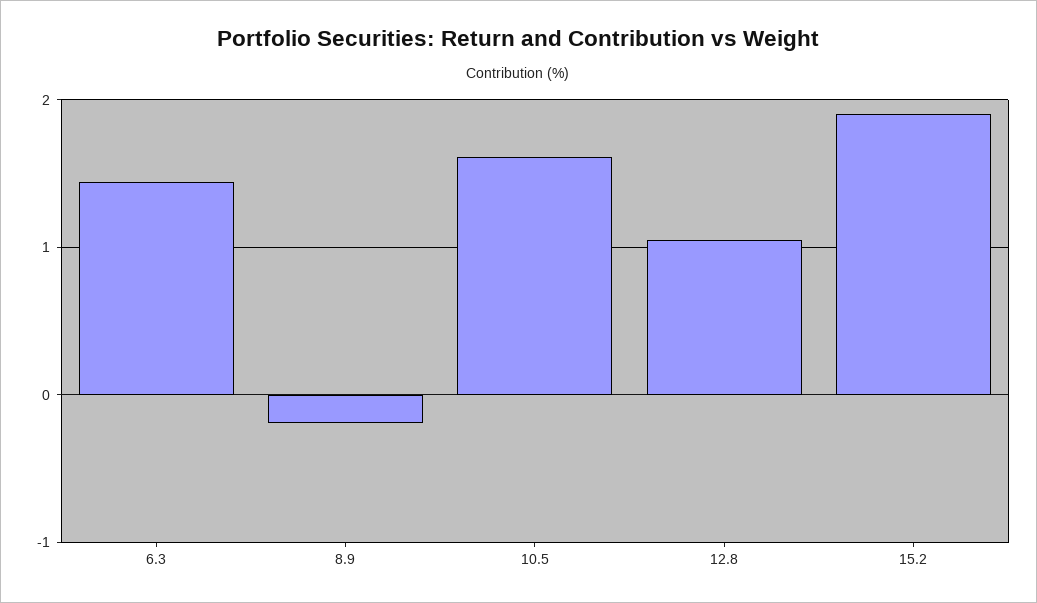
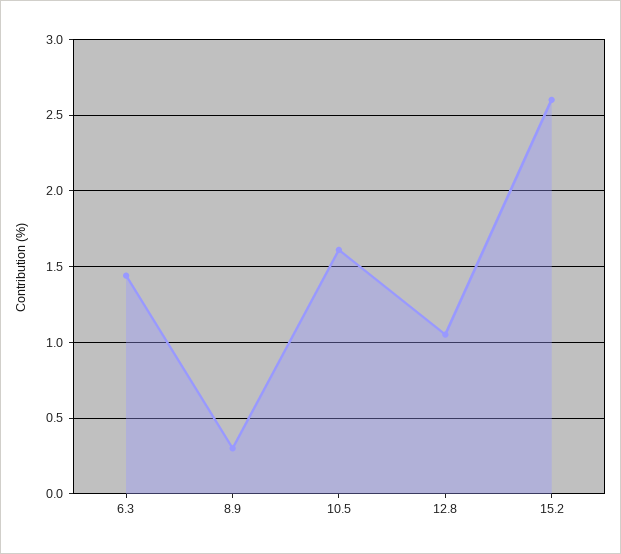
8.9: -0.2 -> 0.3
15.2: 1.9 -> 2.6

